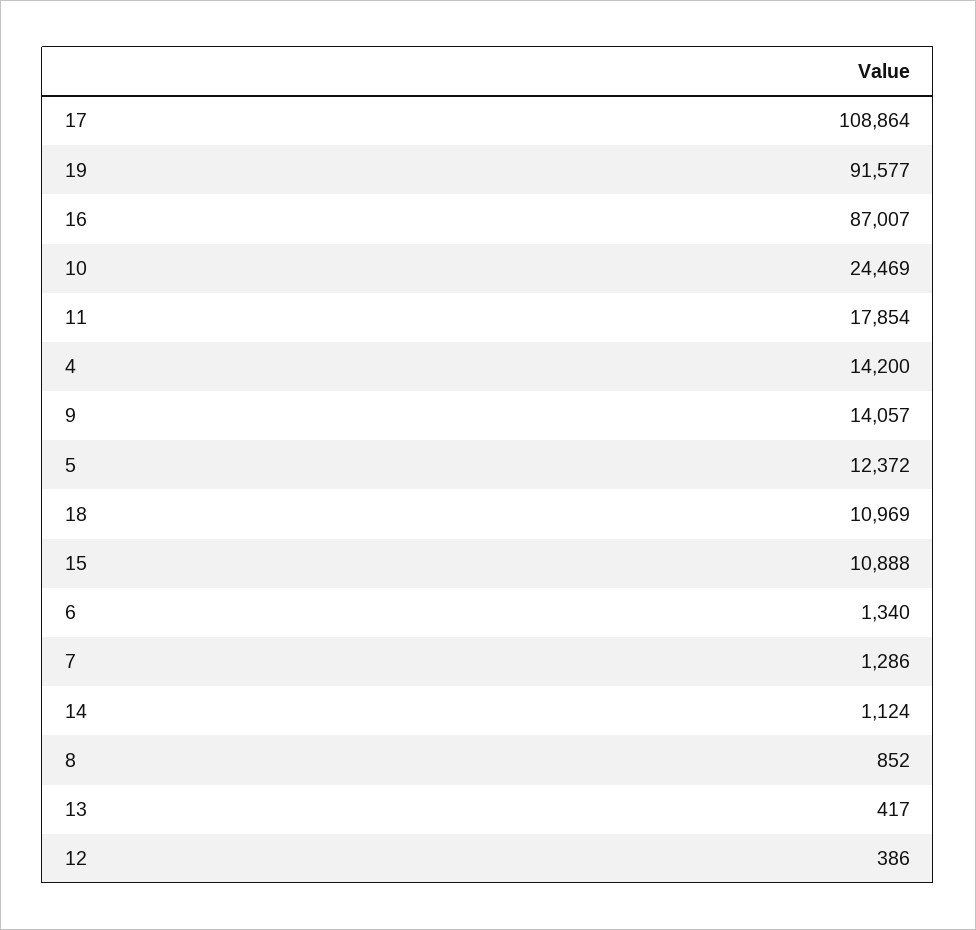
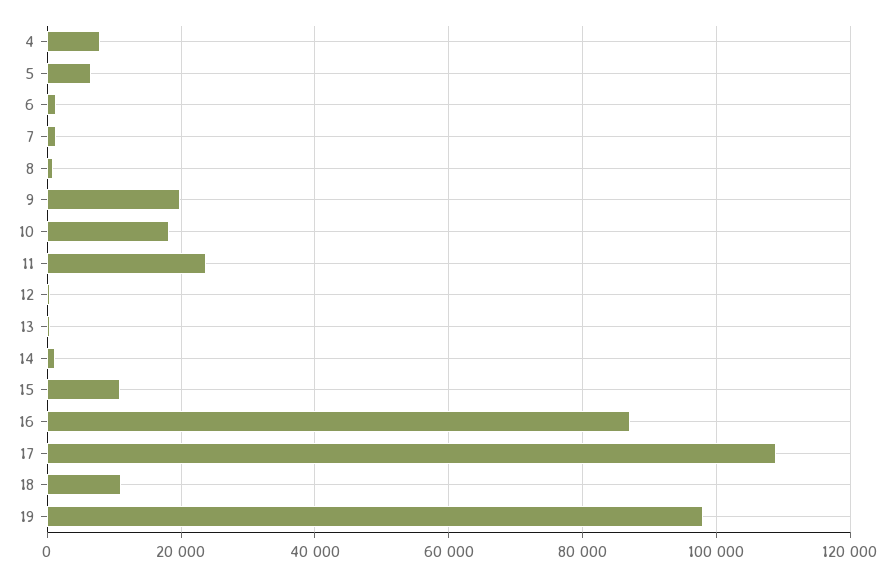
19: 91577 -> 98000
10: 24469 -> 18000
11: 17854 -> 24000
4: 14200 -> 8000
9: 14057 -> 20000
5: 12372 -> 6000

